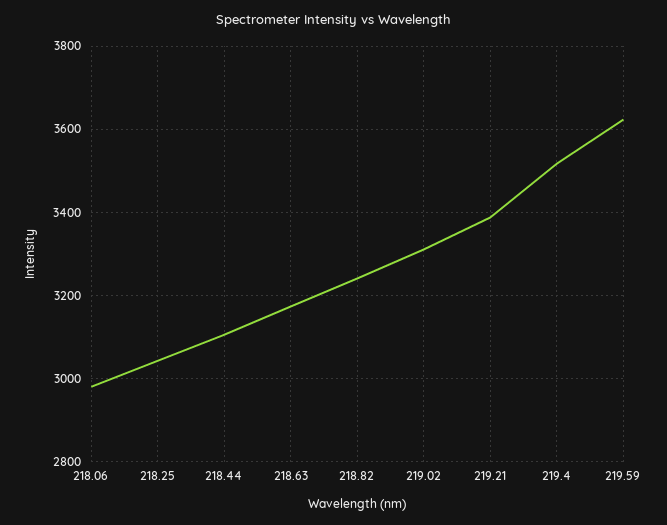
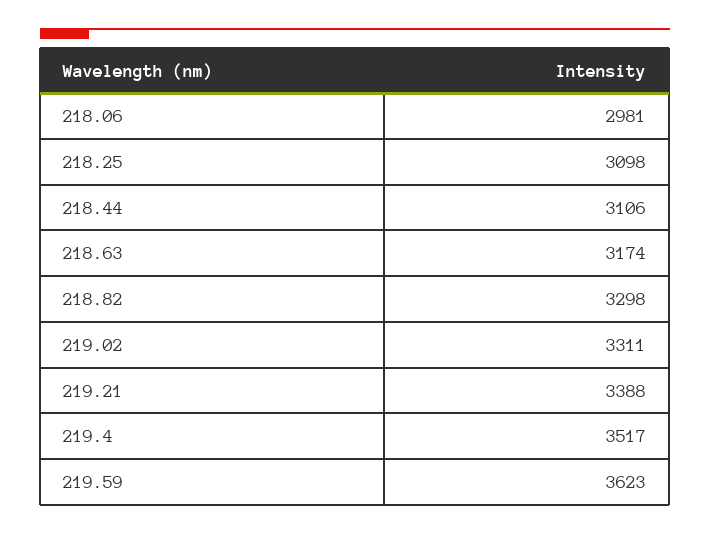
218.25: 3040 -> 3098
218.82: 3240 -> 3298

